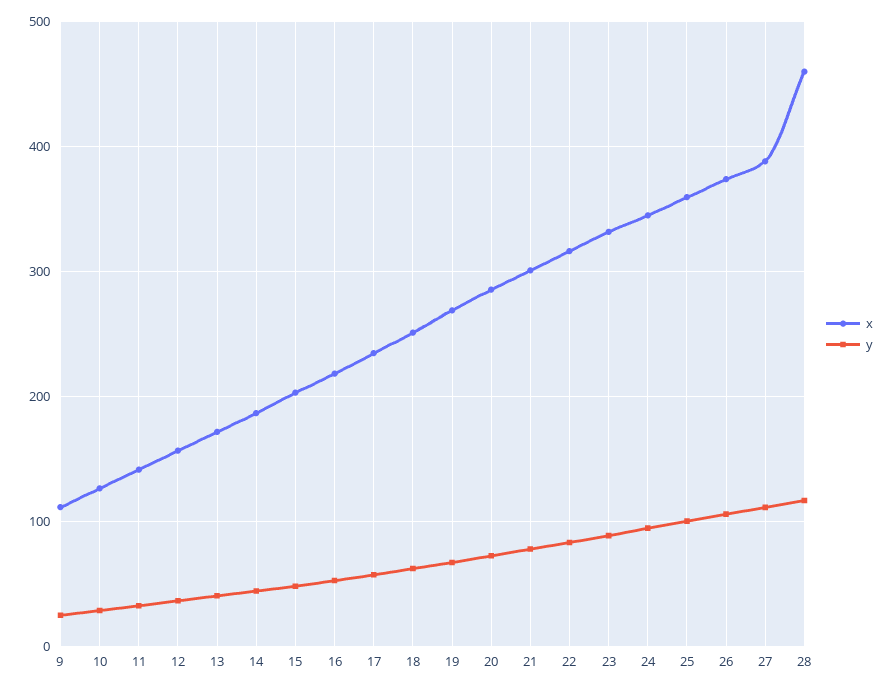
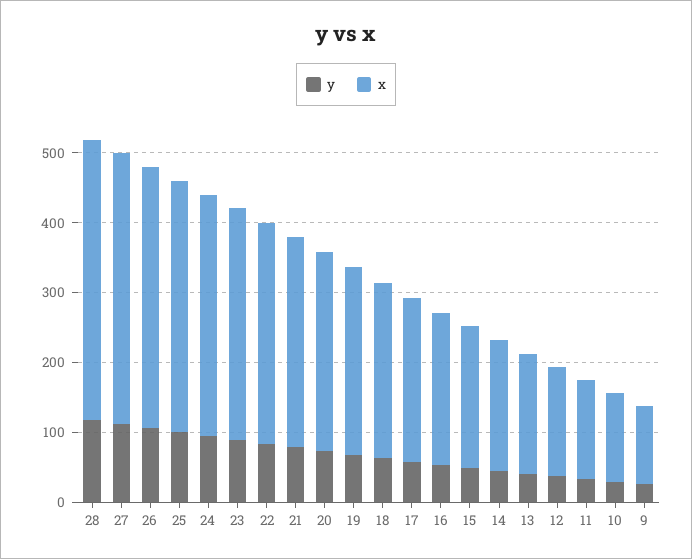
x, 28: 460 -> 400

